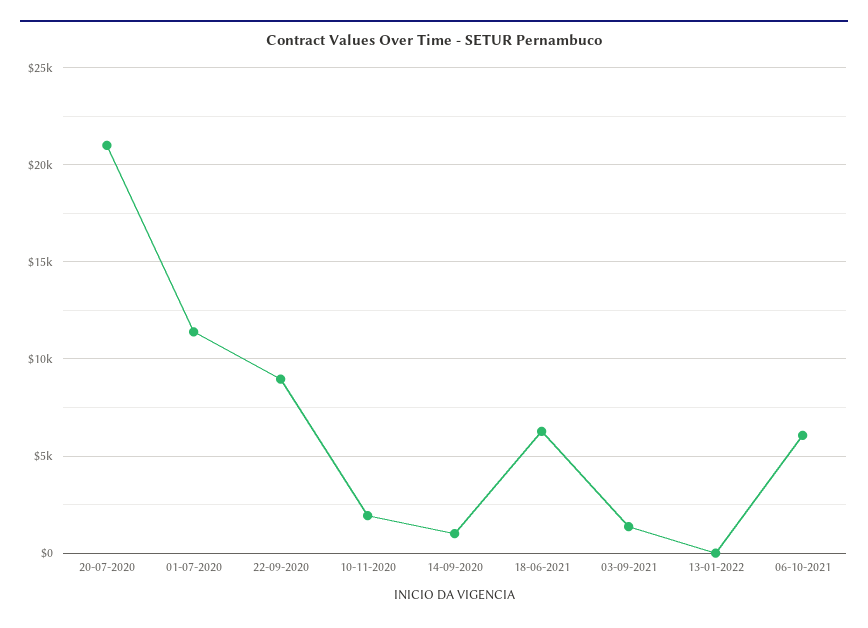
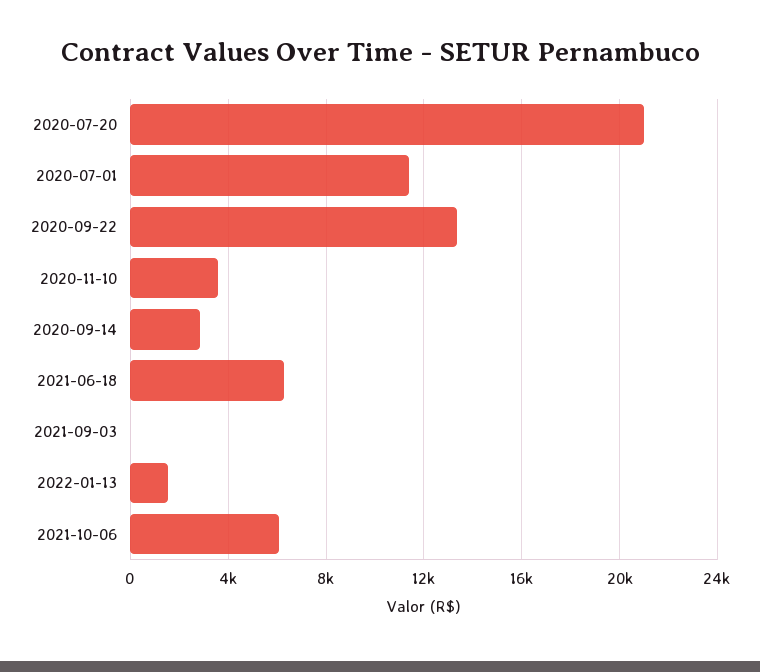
22-09-2020: 9000 -> 13500
10-11-2020: 2000 -> 3500
14-09-2020: 1000 -> 3000
03-09-2021: 1500 -> 0
13-01-2022: 0 -> 1500

